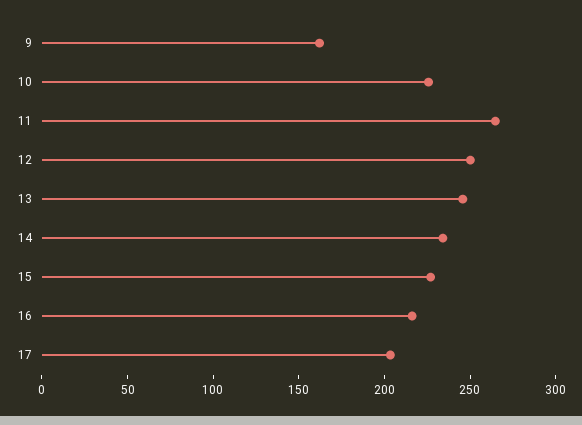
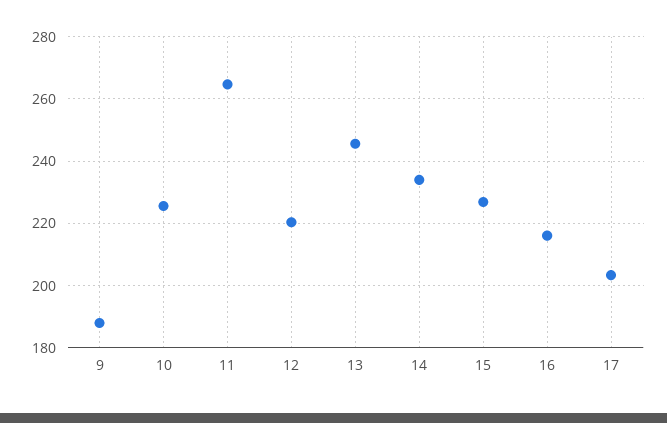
9: 160 -> 188
12: 250 -> 220

